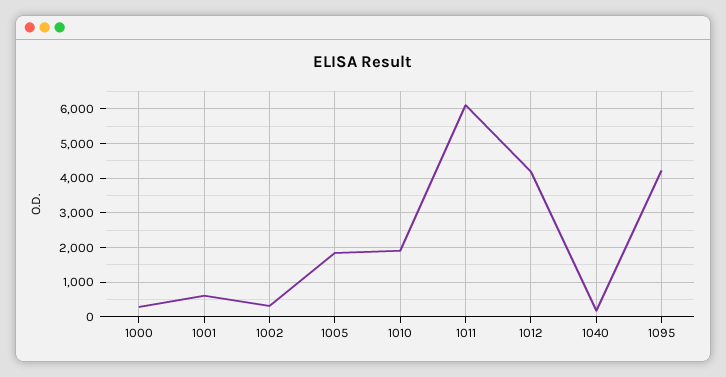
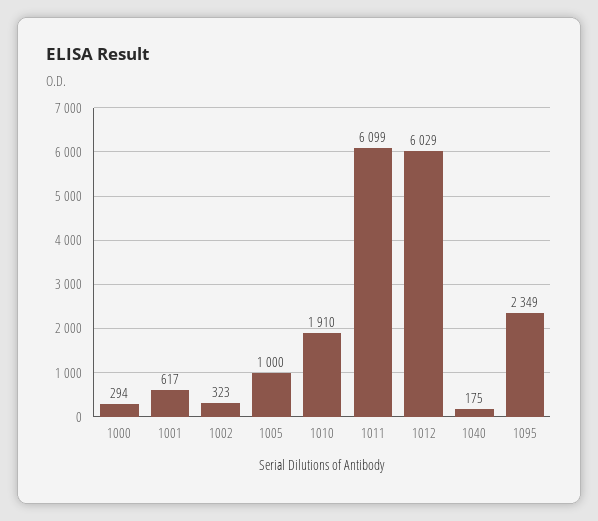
1005: 1800 -> 1000
1012: 4200 -> 6029
1095: 4200 -> 2349

